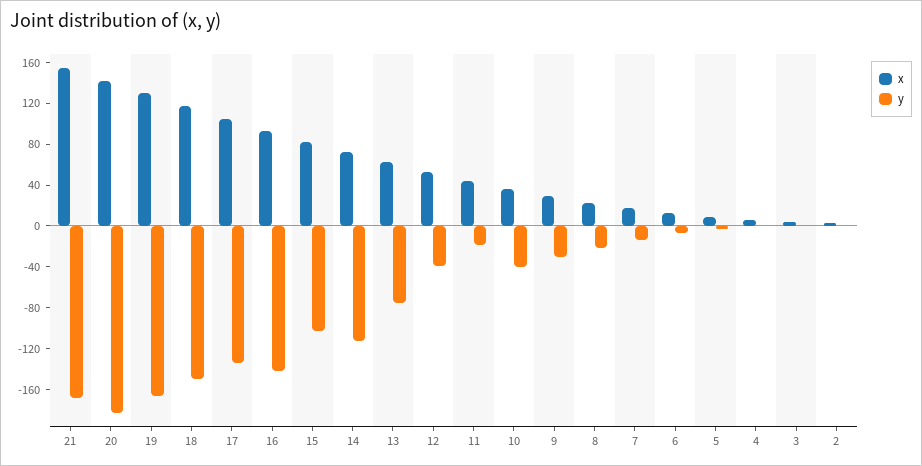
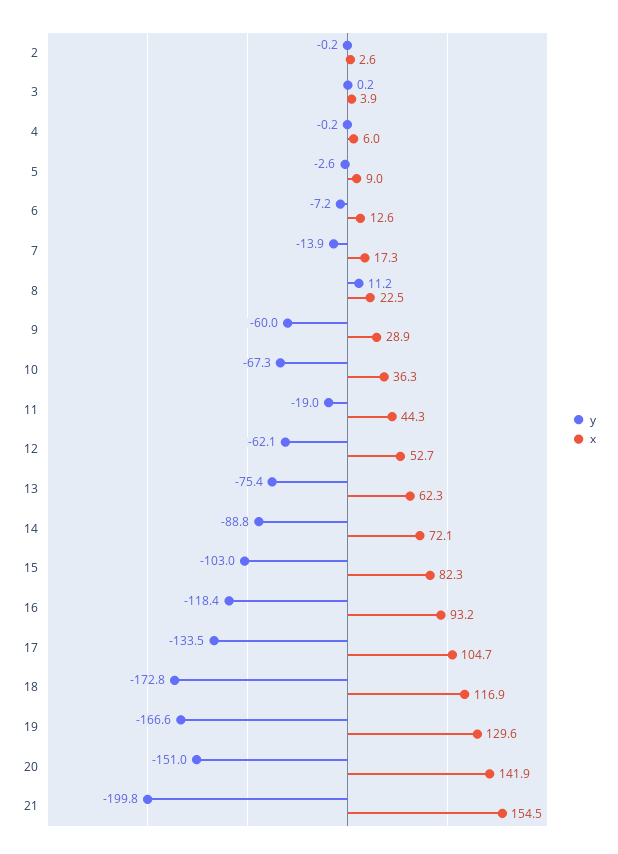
y, 21: -170 -> -199.8
y, 20: -180 -> -151
y, 18: -150 -> -172.8
y, 16: -140 -> -118.4
y, 14: -110 -> -88.8
y, 12: -40 -> -62.1
y, 10: -40 -> -67.3
y, 9: -30 -> -60
y, 8: -20 -> 11.2

